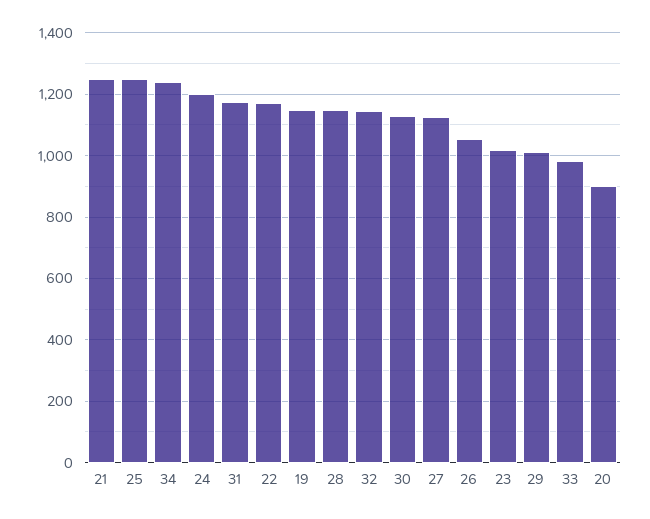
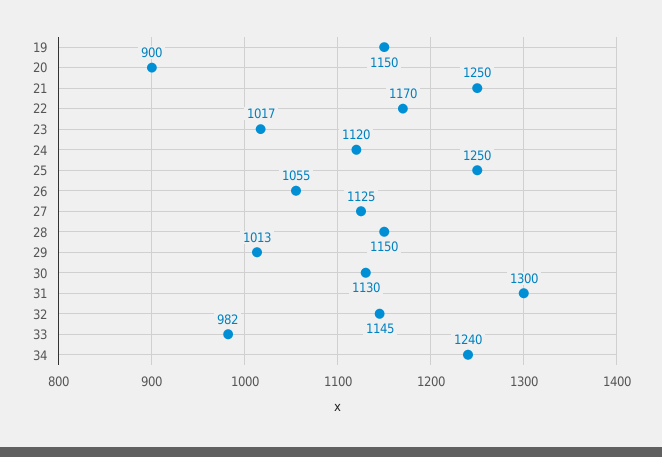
24: 1200 -> 1120
31: 1180 -> 1300

